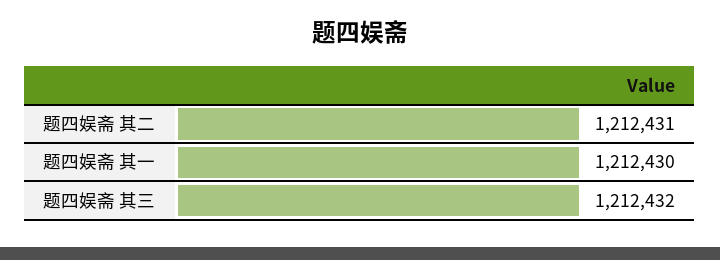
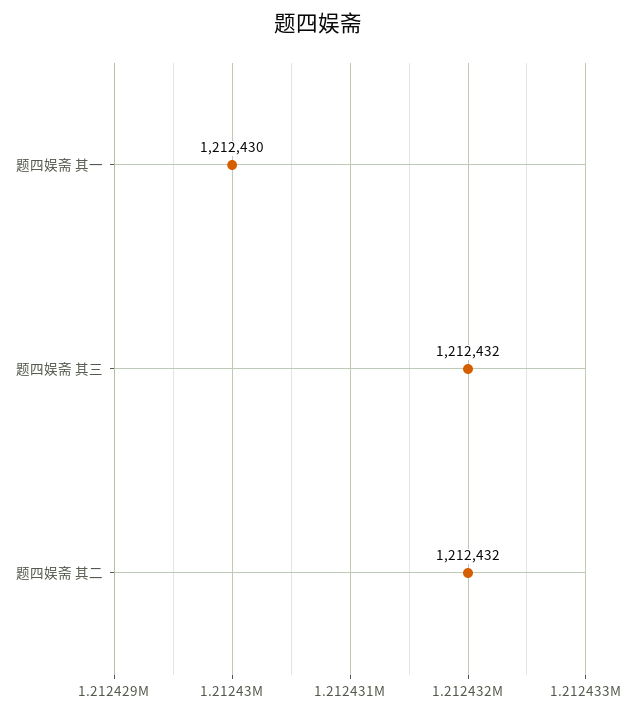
题四娱斋 其二: 1212431 -> 1212432

